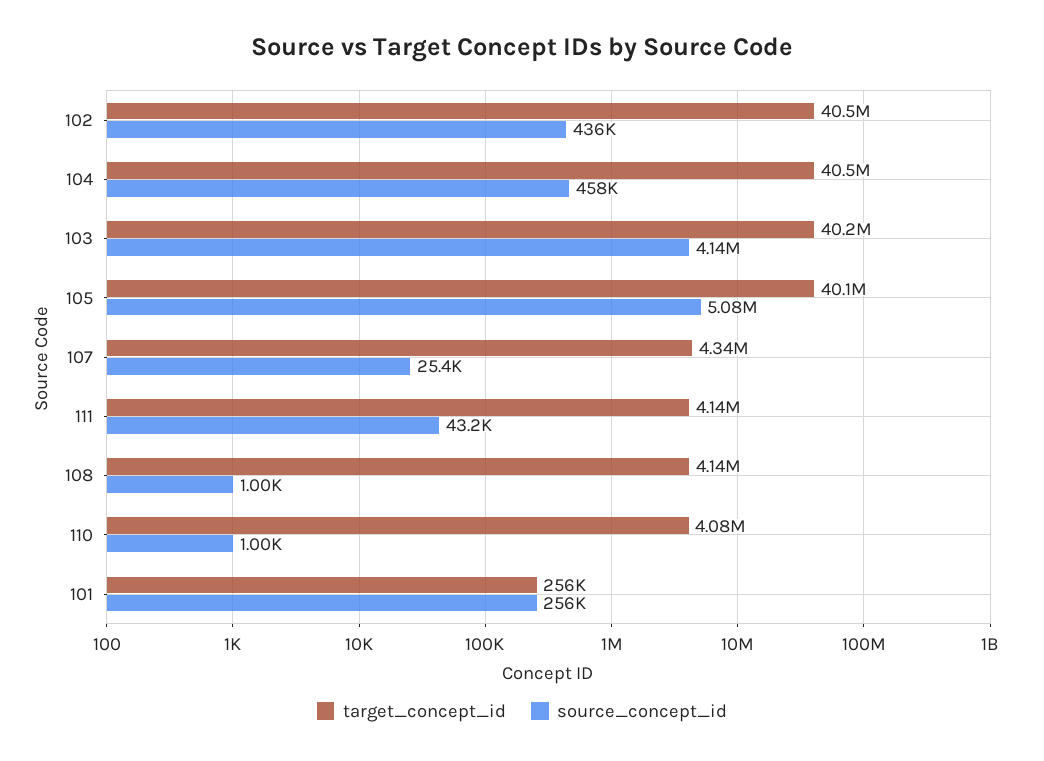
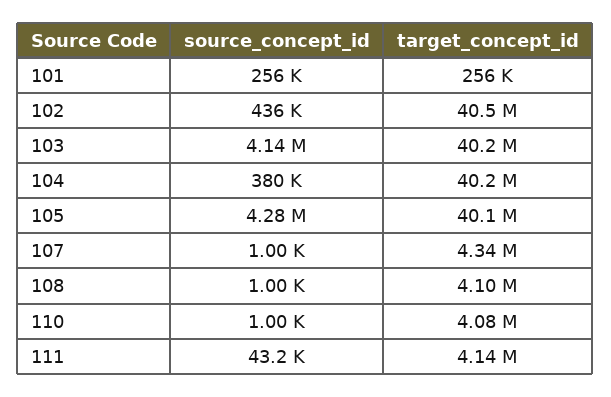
target_concept_id, 104: 40500000 -> 40200000
source_concept_id, 104: 458000 -> 380000
source_concept_id, 105: 5080000 -> 4280000
source_concept_id, 107: 25400 -> 1000
target_concept_id, 108: 4140000 -> 4100000

